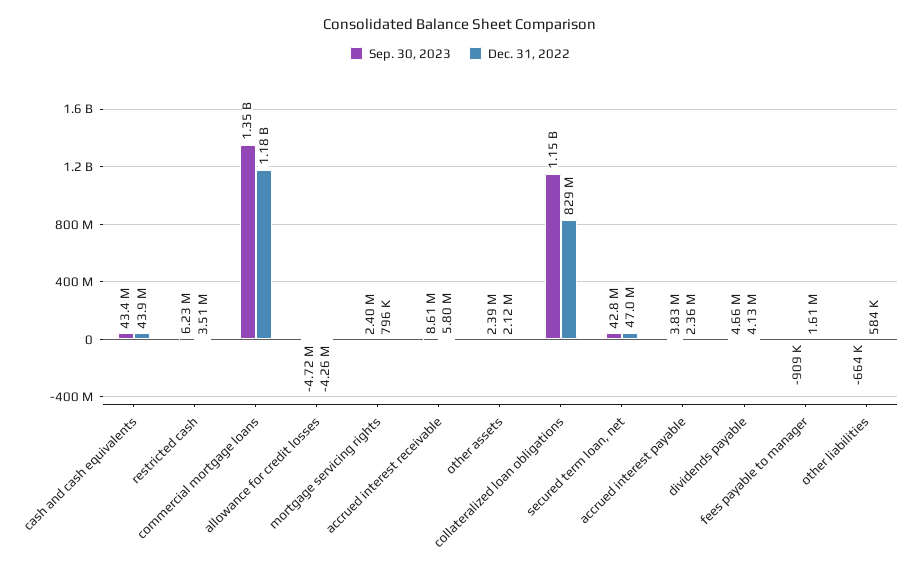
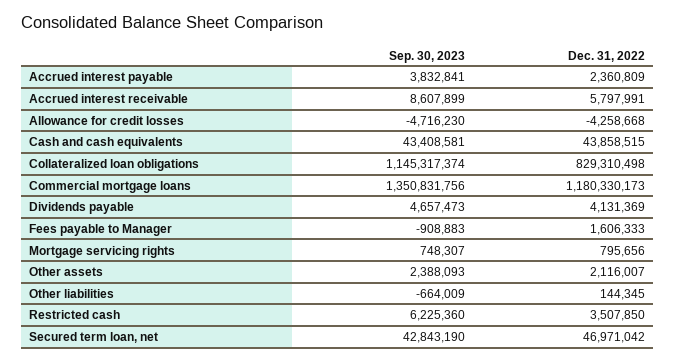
Sep. 30, 2023, mortgage servicing rights: 2400000 -> 748307
Dec. 31, 2022, other liabilities: 584000 -> 144345

